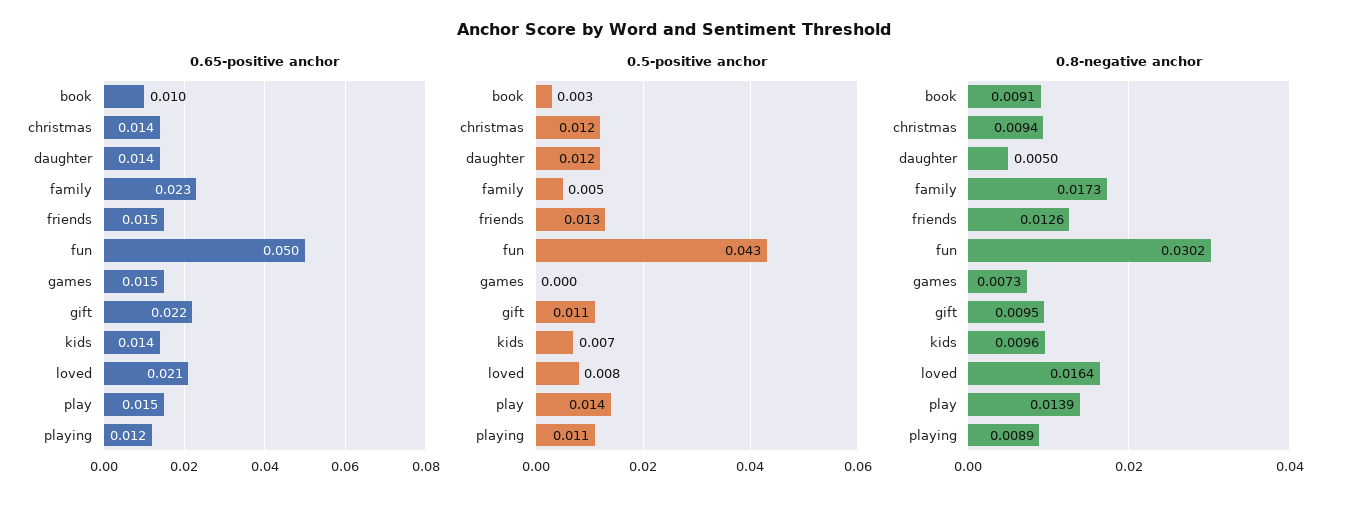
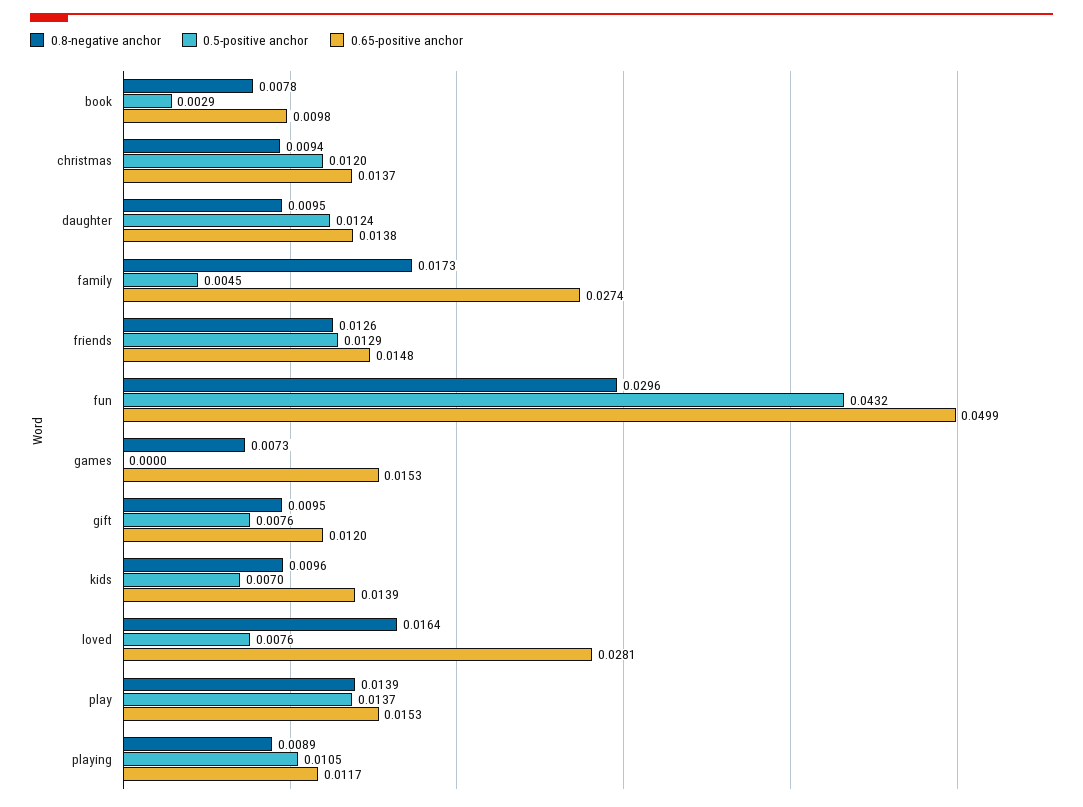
0.65-positive anchor, family: 0.023 -> 0.0274
0.65-positive anchor, gift: 0.022 -> 0.012
0.65-positive anchor, loved: 0.021 -> 0.0281
0.5-positive anchor, gift: 0.011 -> 0.0076
0.8-negative anchor, book: 0.0091 -> 0.0078
0.8-negative anchor, daughter: 0.005 -> 0.0095
0.8-negative anchor, fun: 0.0302 -> 0.0296

